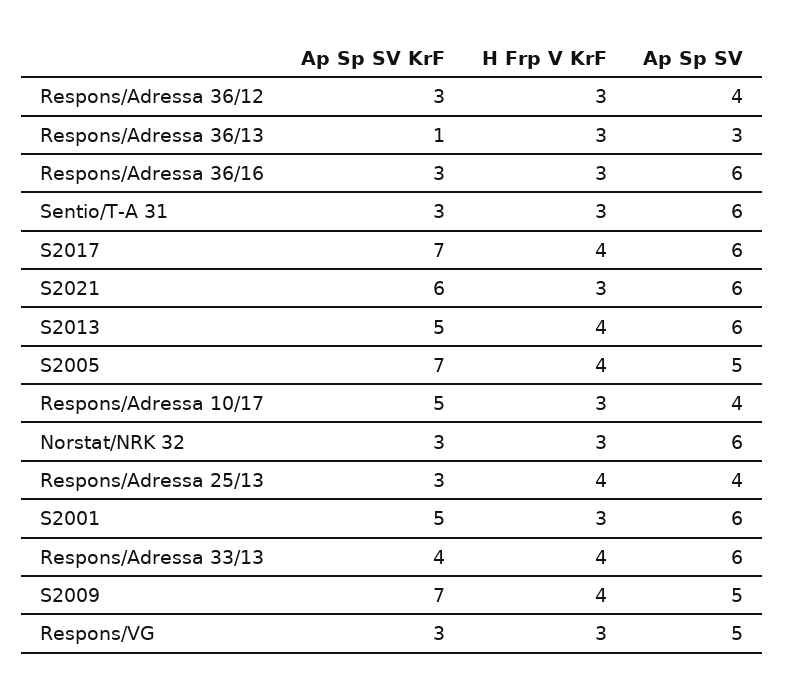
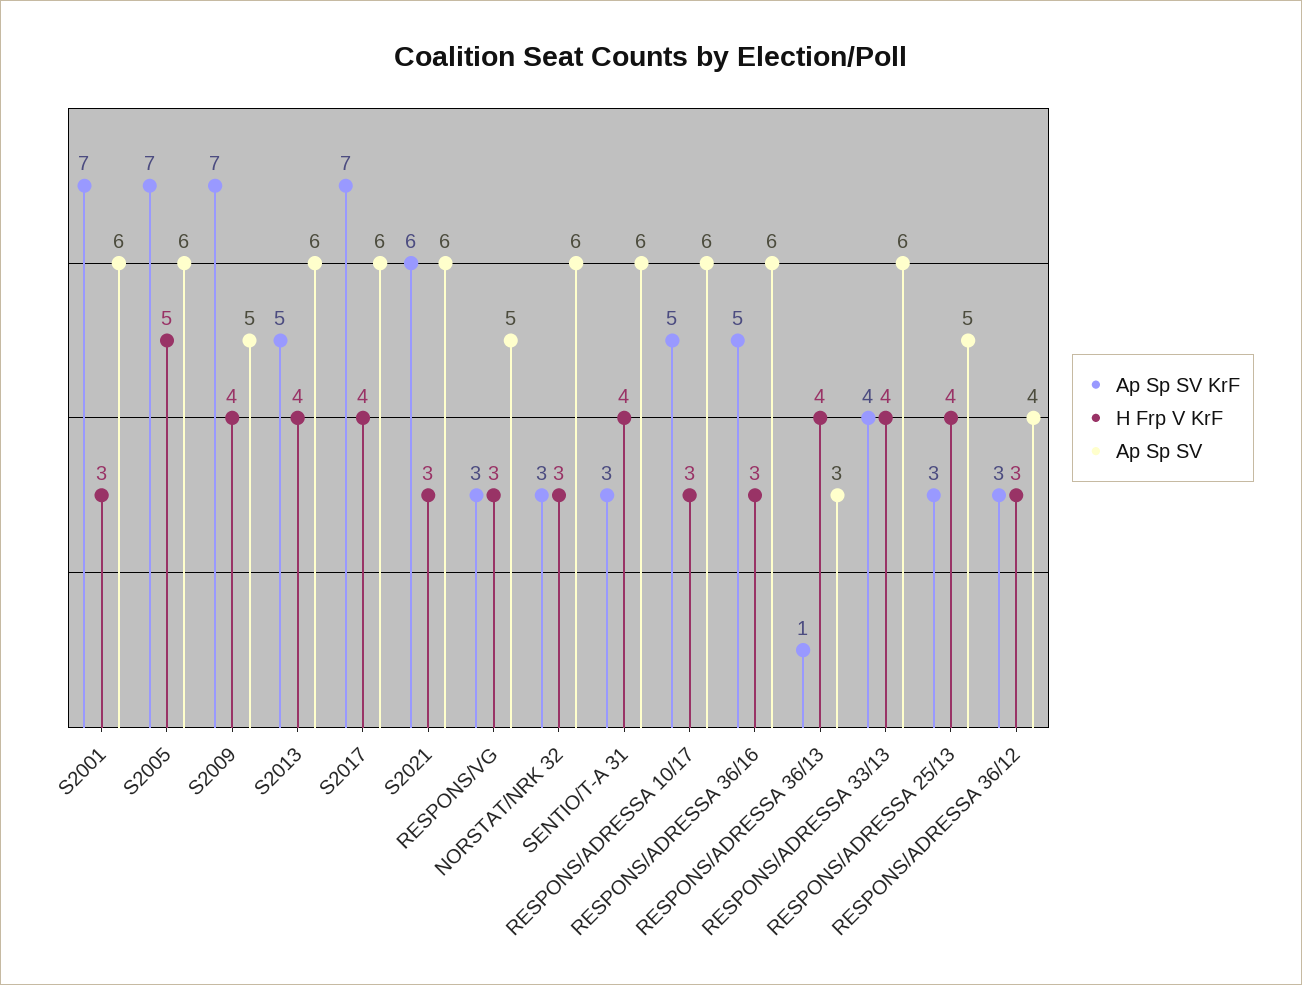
H Frp V KrF, Respons/Adressa 36/13: 3 -> 4
Ap Sp SV KrF, Respons/Adressa 36/16: 3 -> 5
H Frp V KrF, Sentio/T-A 31: 3 -> 4
H Frp V KrF, S2005: 4 -> 5
Ap Sp SV, S2005: 5 -> 6
Ap Sp SV, Respons/Adressa 10/17: 4 -> 6
Ap Sp SV, Respons/Adressa 25/13: 4 -> 5
Ap Sp SV KrF, S2001: 5 -> 7

